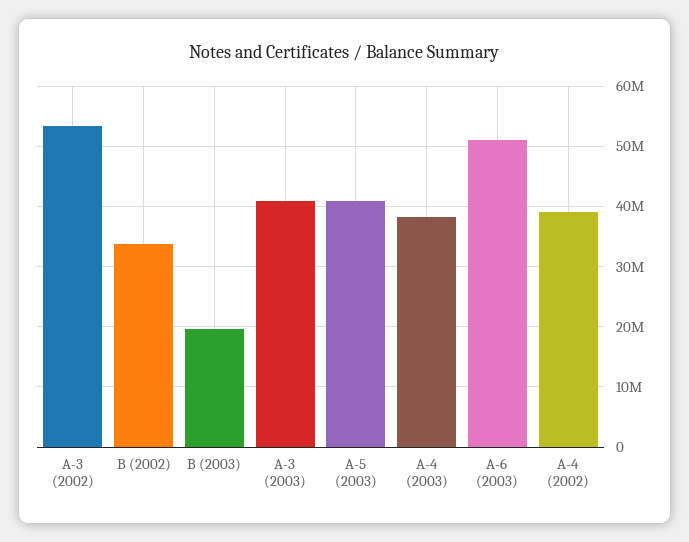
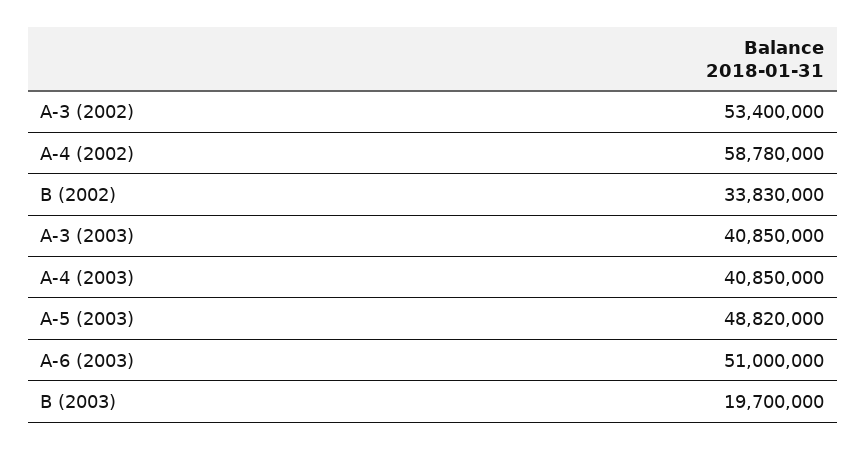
A-5 (2003): 41000000 -> 48820000
A-4 (2003): 38000000 -> 40850000
A-4 (2002): 39000000 -> 58780000

